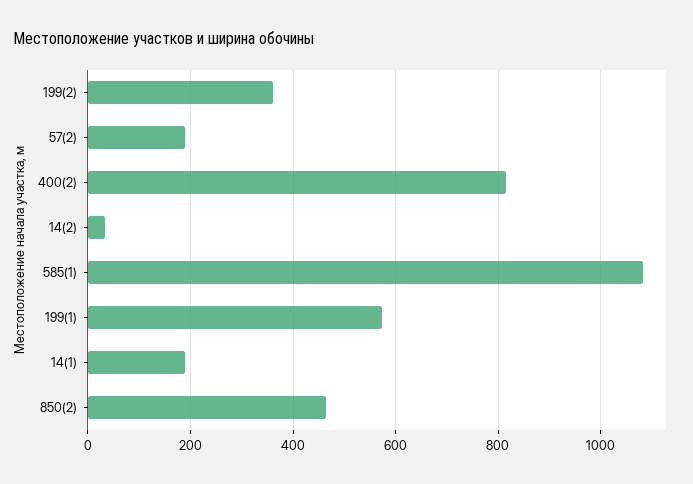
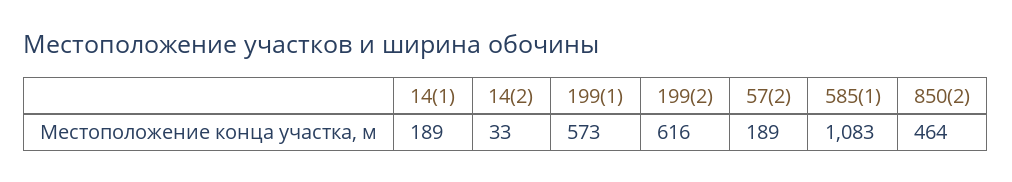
199(2): 360 -> 616
400(2): 820 -> none

